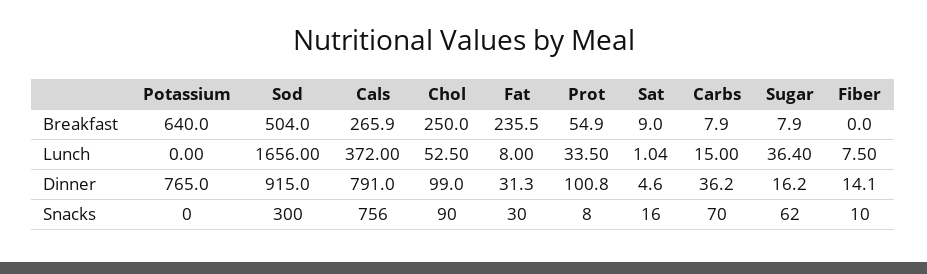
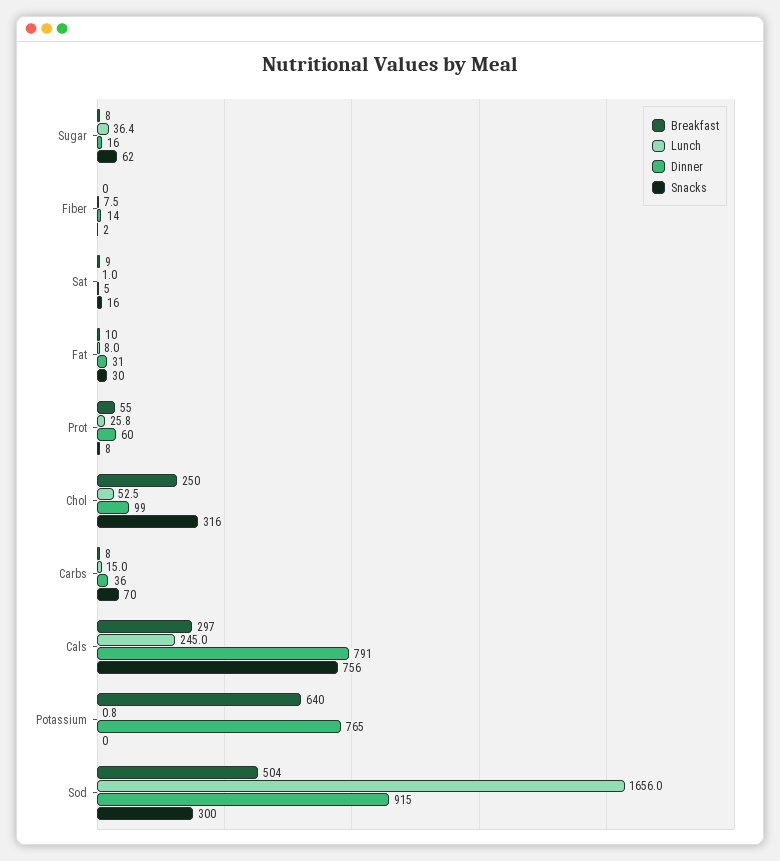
Breakfast, Cals: 265.9 -> 297
Breakfast, Fat: 235.5 -> 10
Lunch, Potassium: 0 -> 0.8
Lunch, Cals: 372 -> 245
Lunch, Prot: 33.5 -> 25.8
Dinner, Prot: 100.8 -> 60
Snacks, Chol: 90 -> 316
Snacks, Fiber: 10 -> 2

